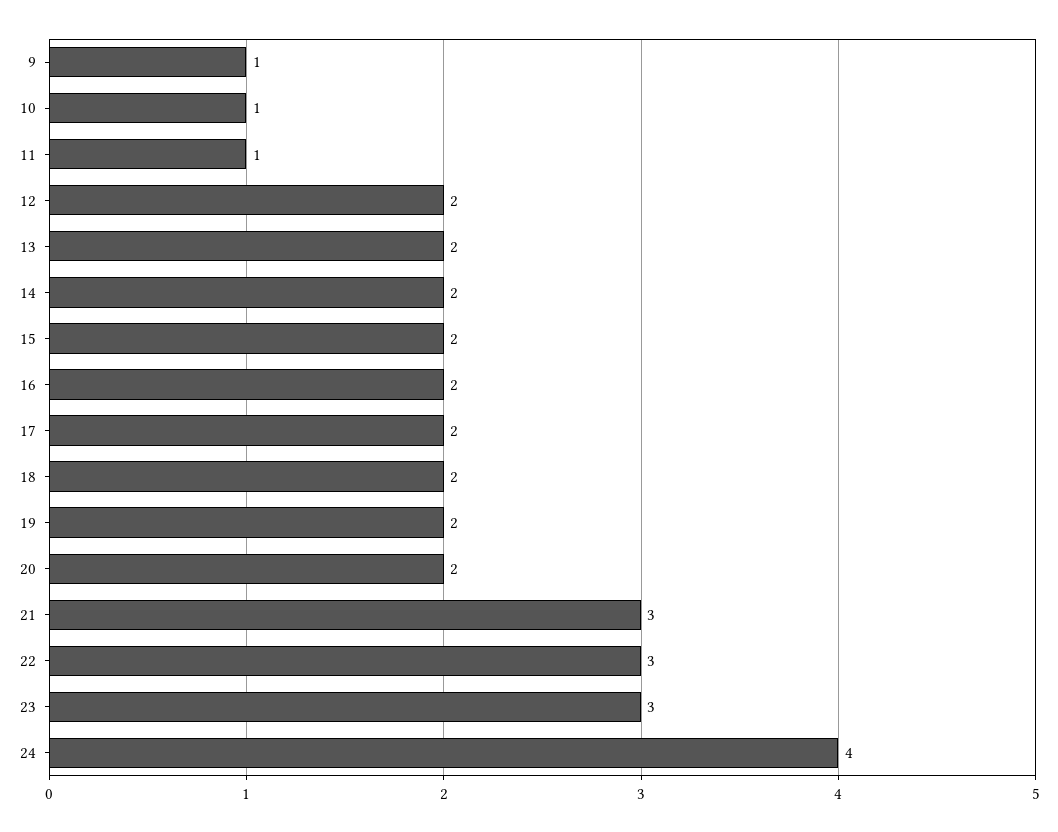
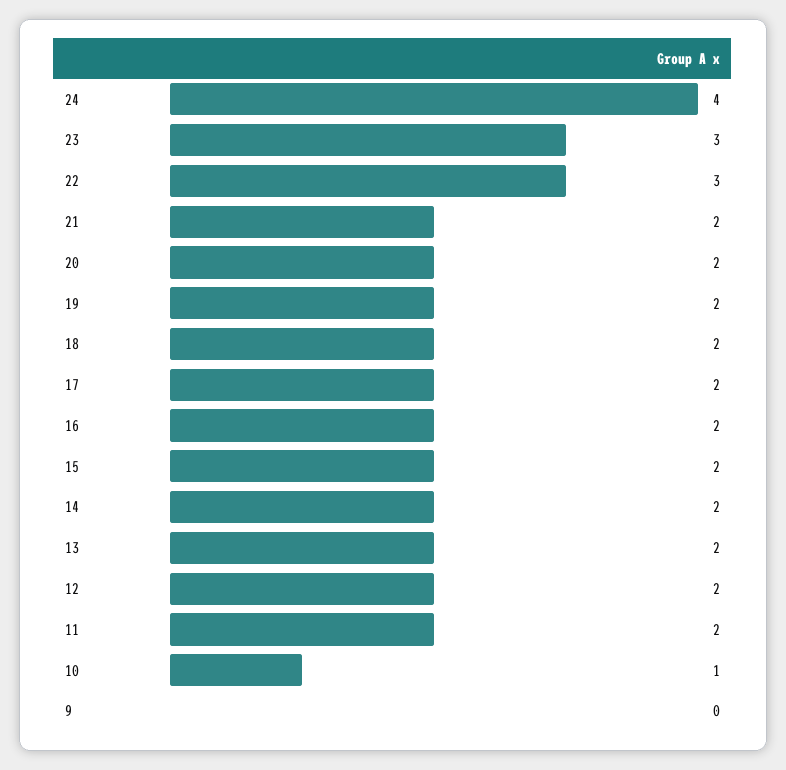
9: 1 -> 0
11: 1 -> 2
21: 3 -> 2

